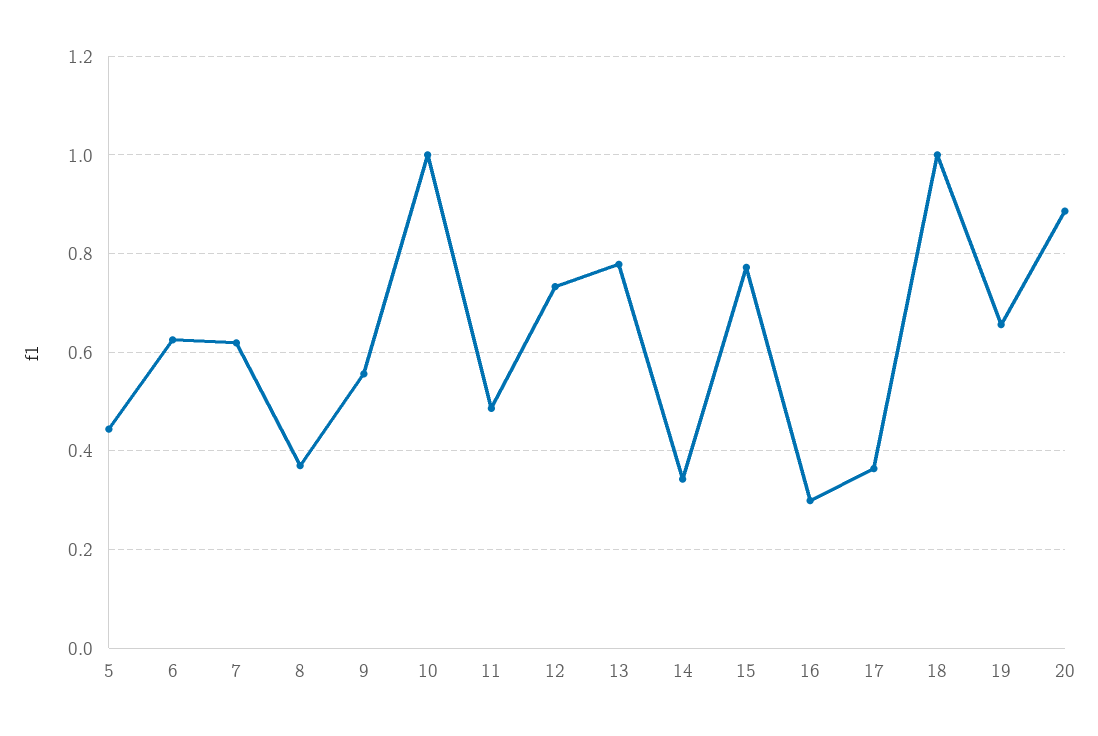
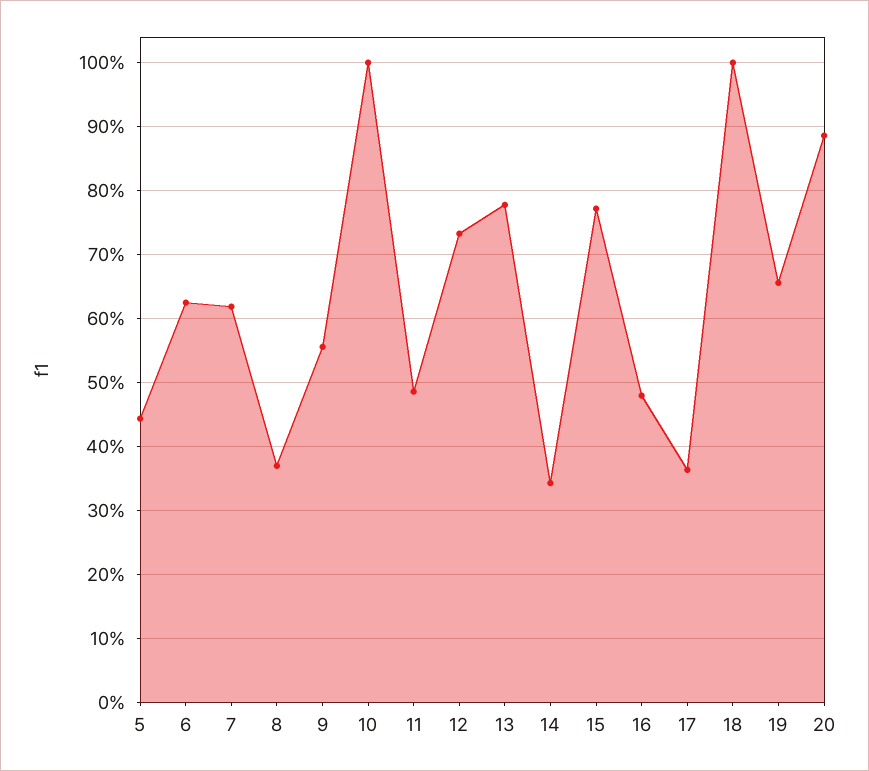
16: 0.3 -> 0.48

